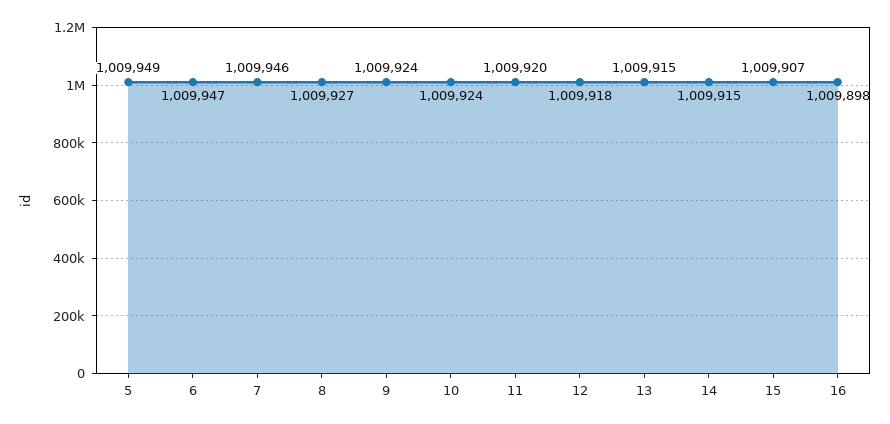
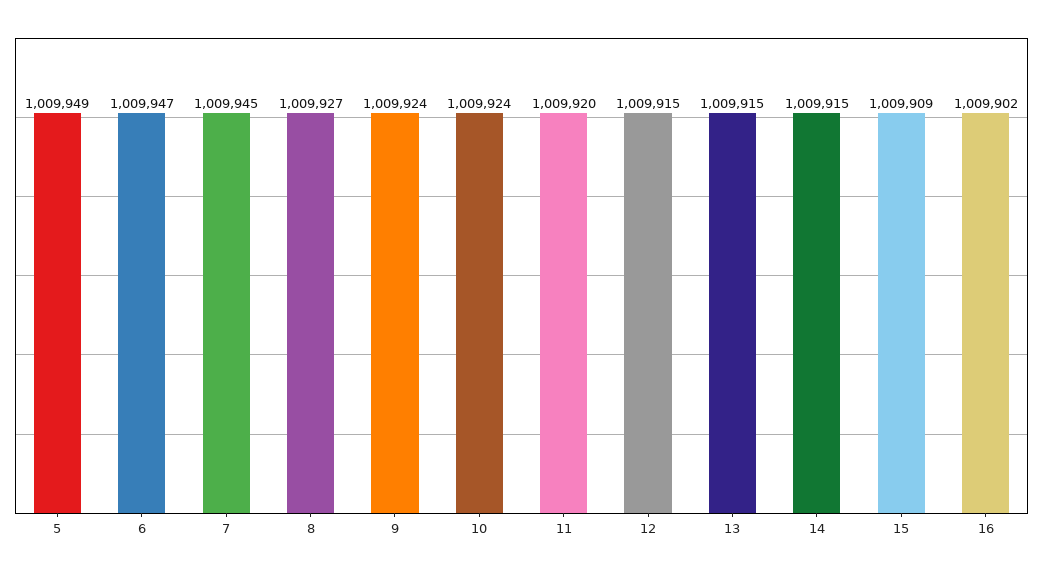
7: 1009946 -> 1009945
12: 1009918 -> 1009915
15: 1009907 -> 1009909
16: 1009898 -> 1009902

